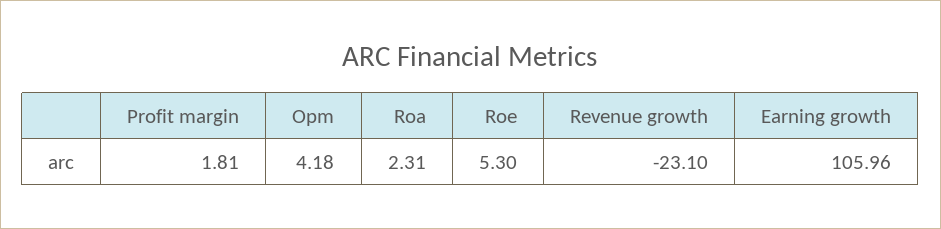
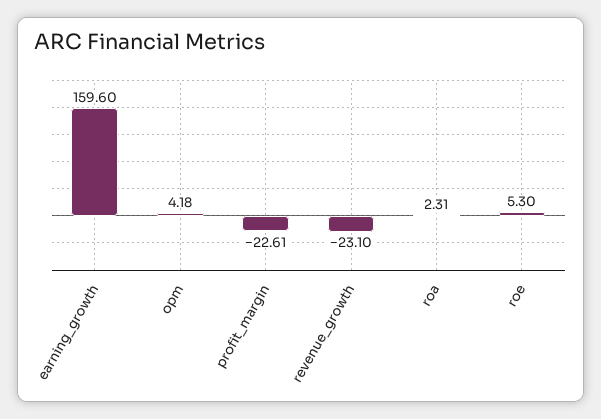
Profit margin: 1.81 -> -22.61
Earning growth: 105.96 -> 159.6

